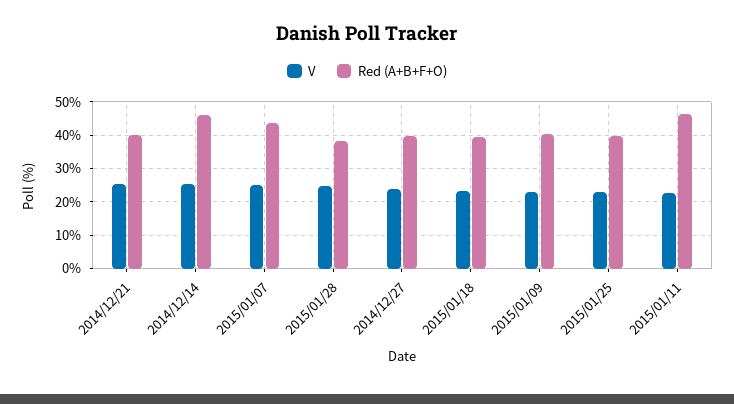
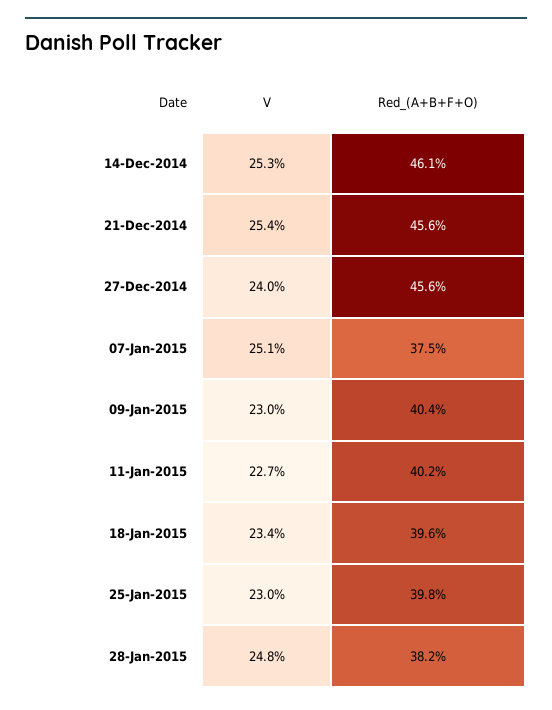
Red (A+B+F+O), 2014/12/21: 40 -> 45.6
Red (A+B+F+O), 2015/01/07: 44 -> 37.5
Red (A+B+F+O), 2014/12/27: 40 -> 45.6
Red (A+B+F+O), 2015/01/11: 46 -> 40.2

